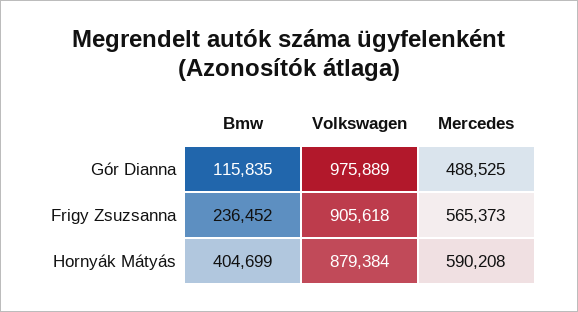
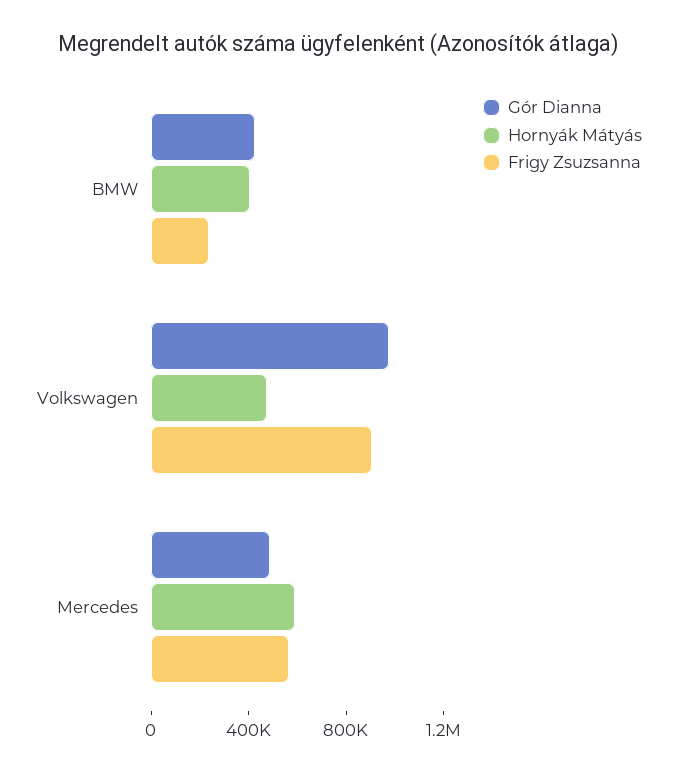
Gór Dianna, Bmw: 115835 -> 400000
Hornyák Mátyás, Volkswagen: 879384 -> 500000

